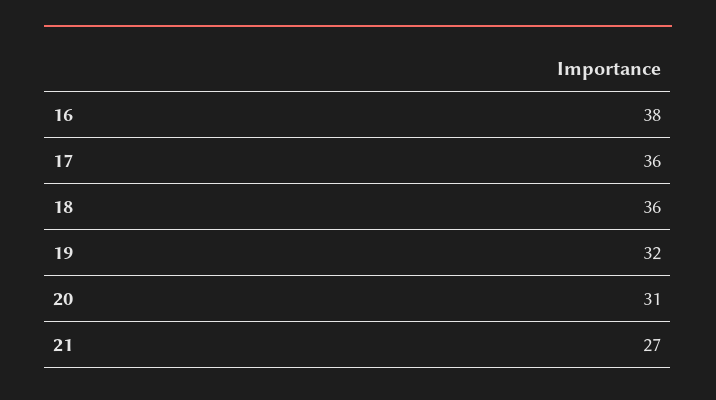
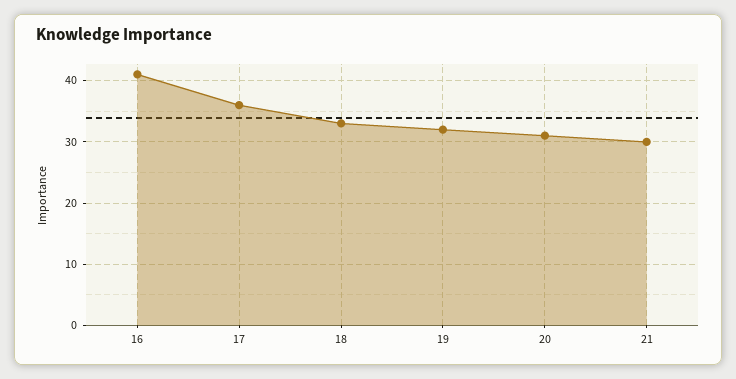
16: 38 -> 41
18: 36 -> 33
21: 27 -> 30

